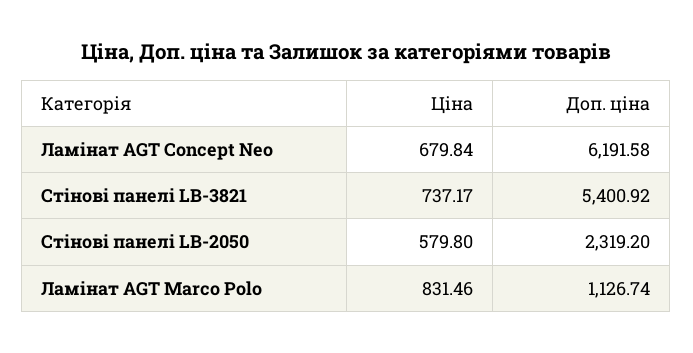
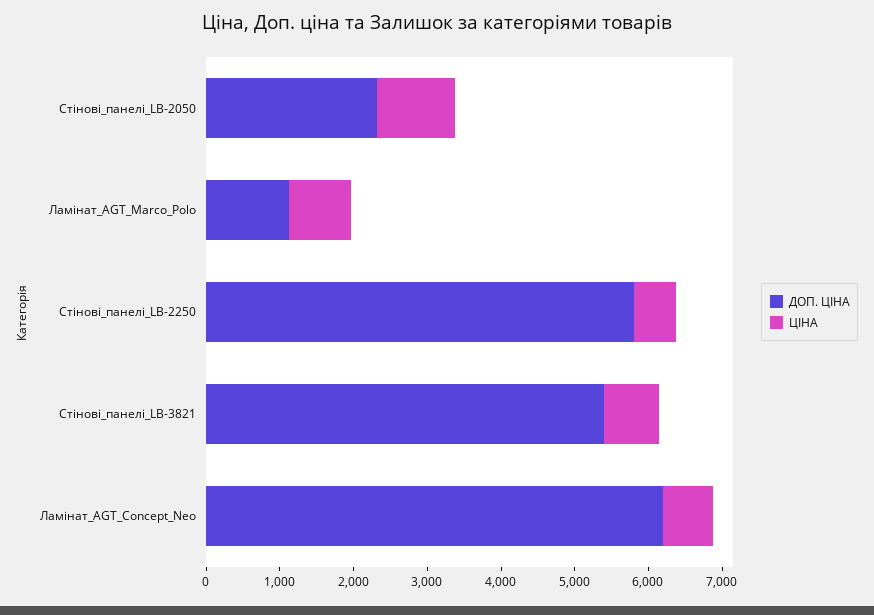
Ціна, Стінові панелі LB-2050: 579.8 -> 1000
Доп. ціна, Стінові_панелі_LB-2250: none -> 5800
Ціна, Стінові_панелі_LB-2250: none -> 600

